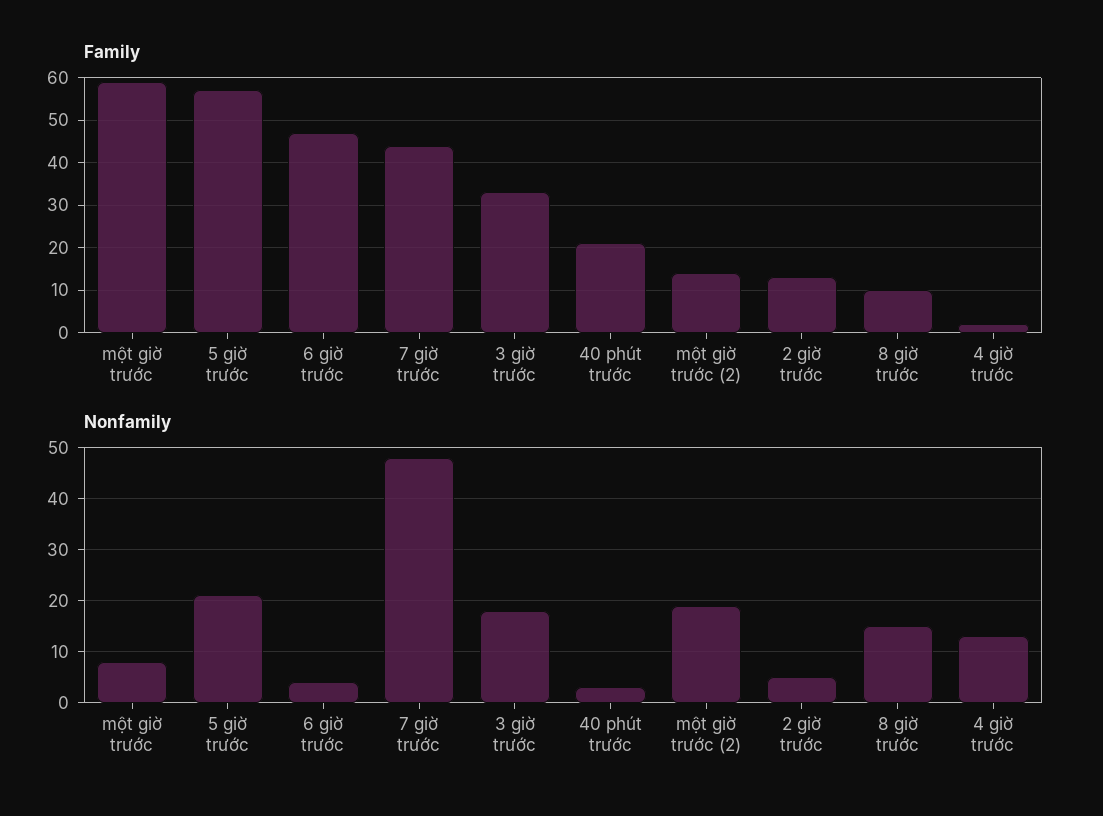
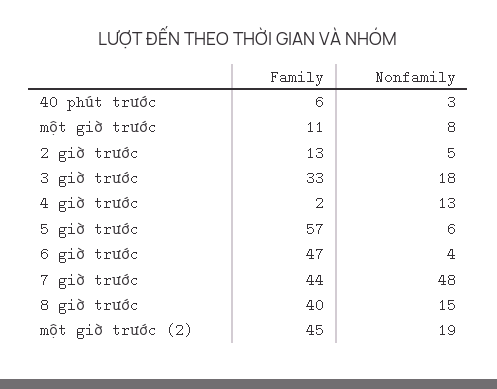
Family, một giờ trước: 60 -> 11
Family, 40 phút trước: 20 -> 6
Family, một giờ trước (2): 15 -> 45
Family, 8 giờ trước: 10 -> 40
Nonfamily, 5 giờ trước: 20 -> 6

